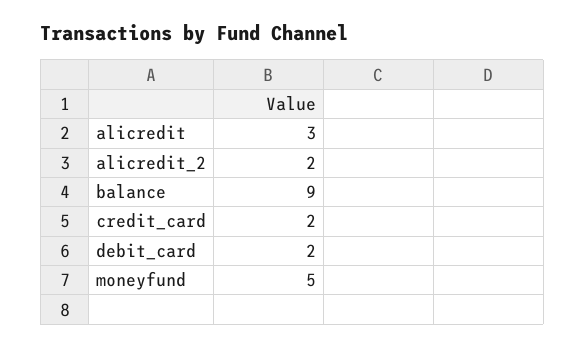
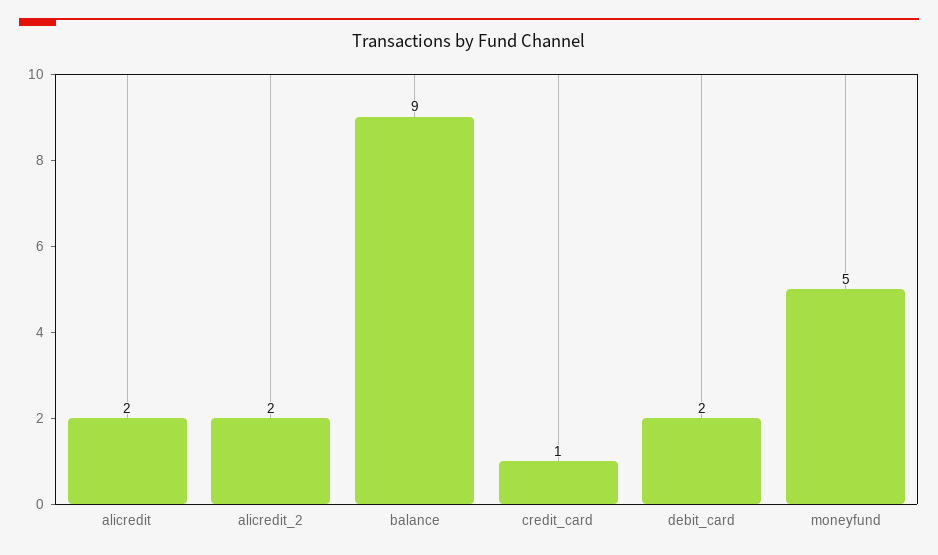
alicredit: 3 -> 2
credit_card: 2 -> 1

